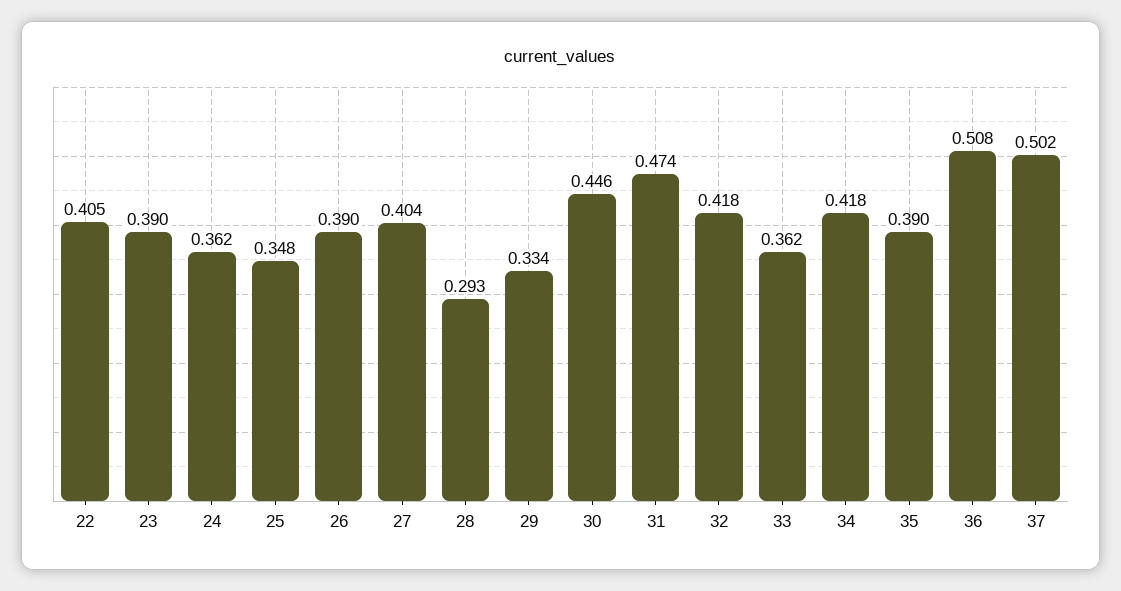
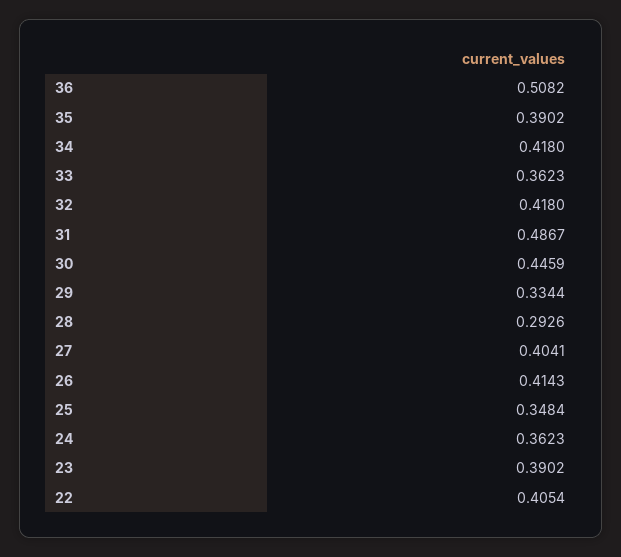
26: 0.39 -> 0.4143
31: 0.474 -> 0.4867
37: 0.502 -> none

